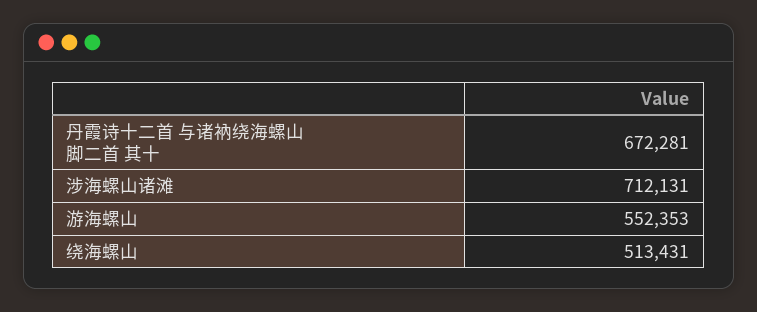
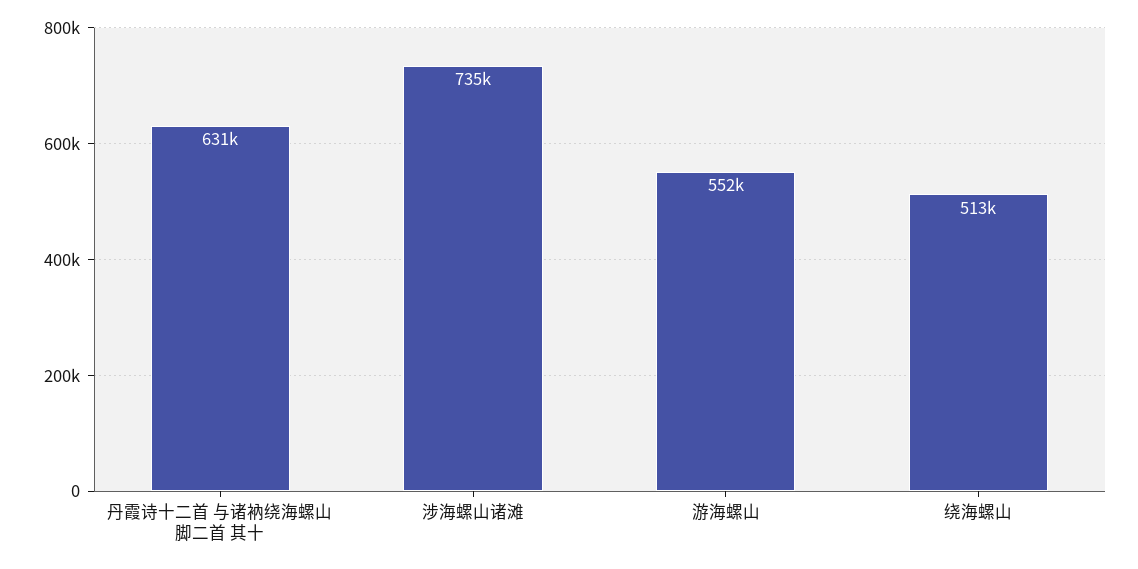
丹霞诗十二首 与诸衲绕海螺山脚二首 其十: 672281 -> 631000
涉海螺山诸滩: 712131 -> 735000

